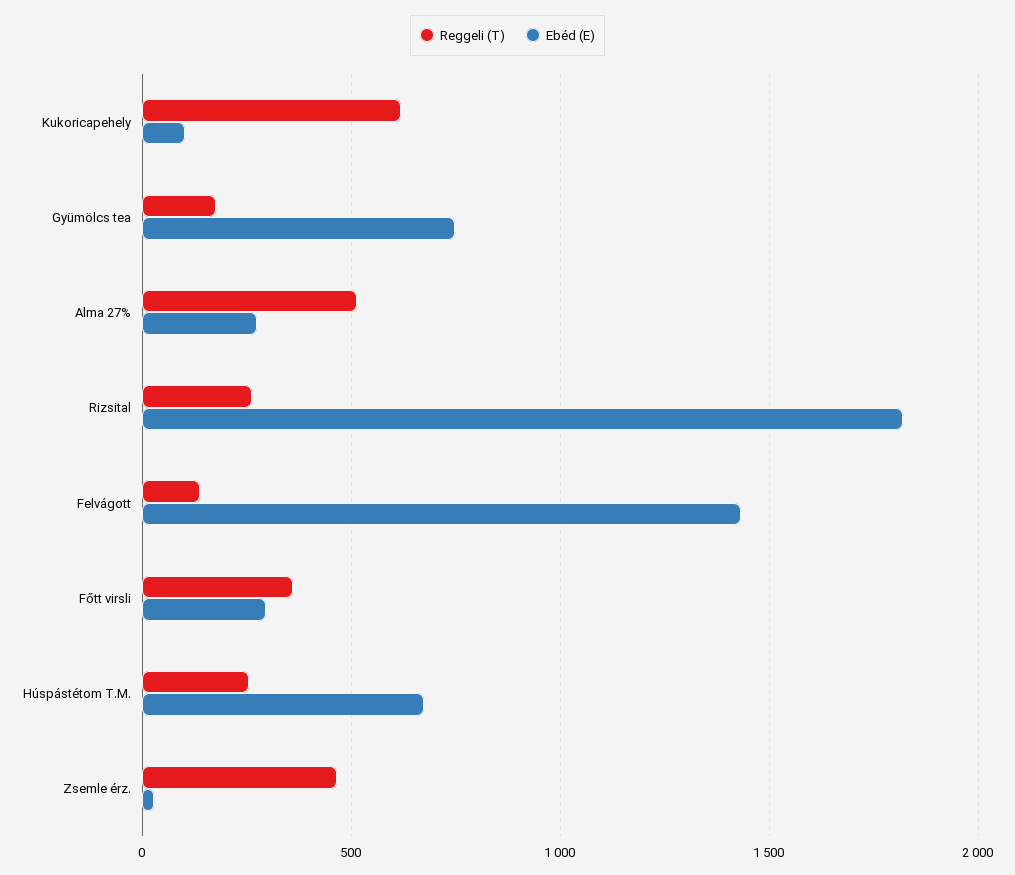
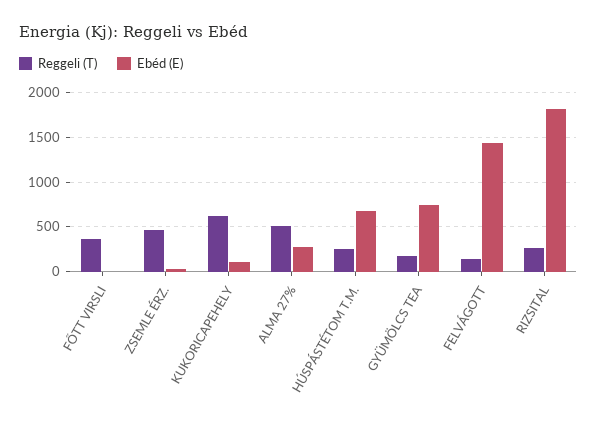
Ebéd (E), Főtt virsli: 300 -> 0

